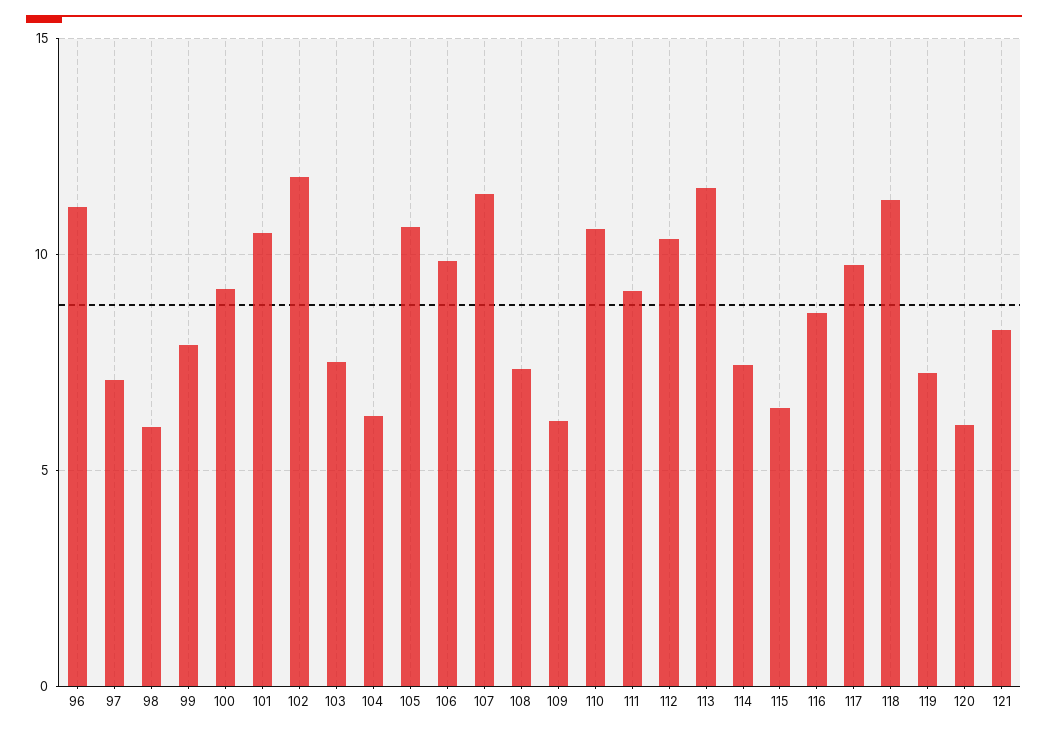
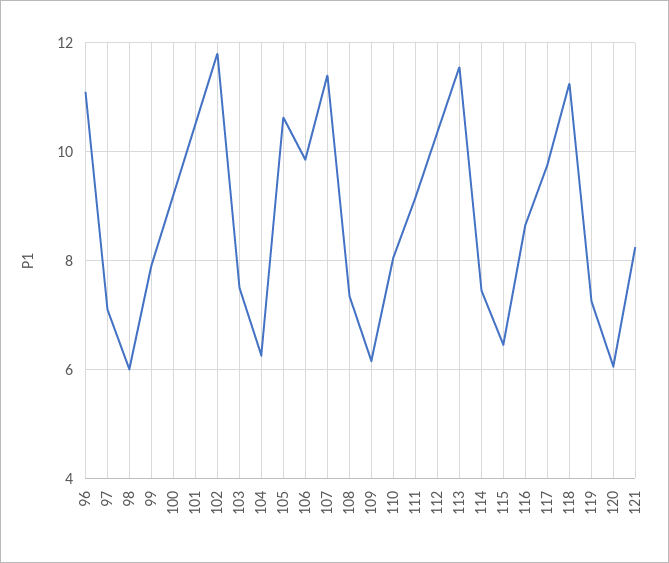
110: 10.5 -> 8

